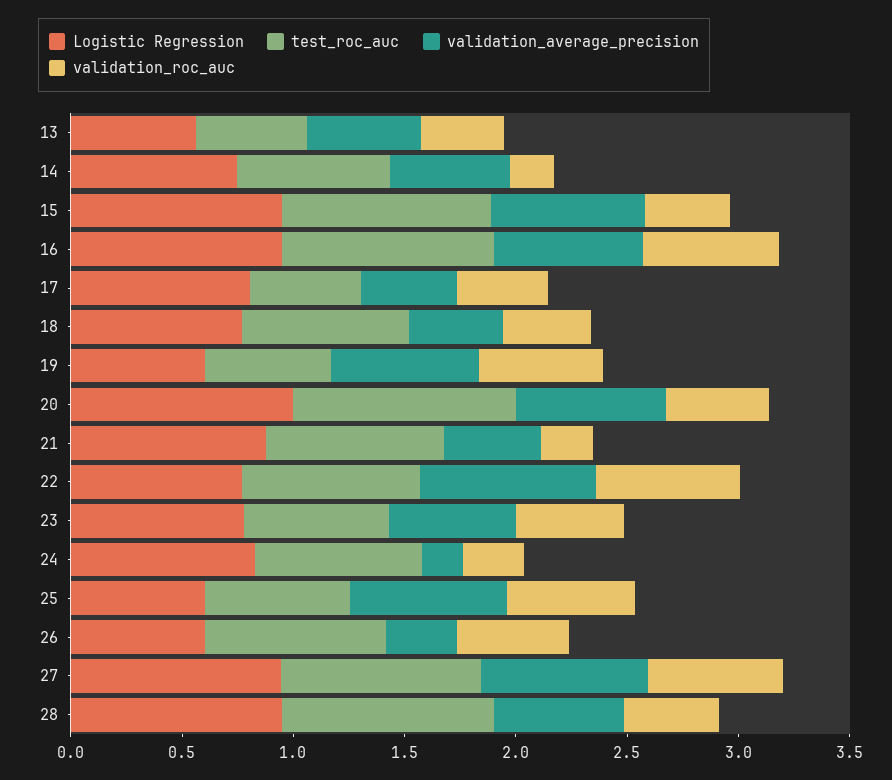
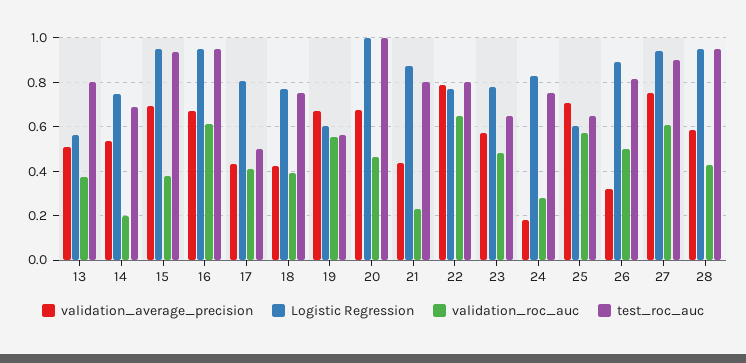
test_roc_auc, 13: 0.5 -> 0.8
Logistic Regression, 26: 0.6 -> 0.9

